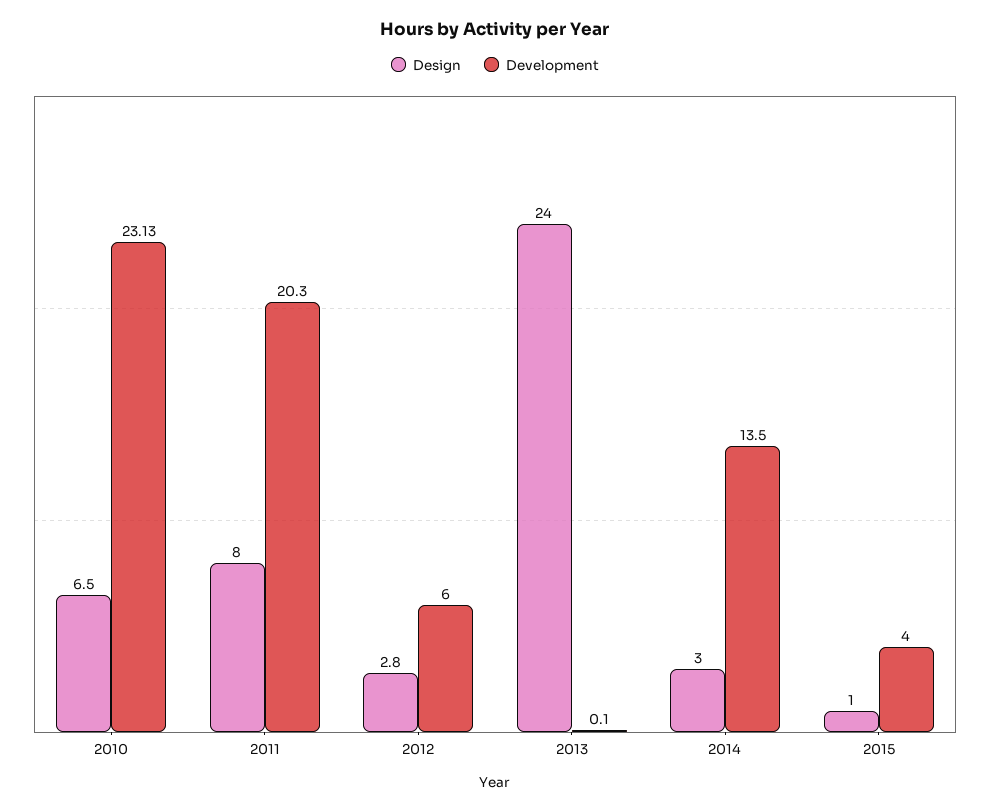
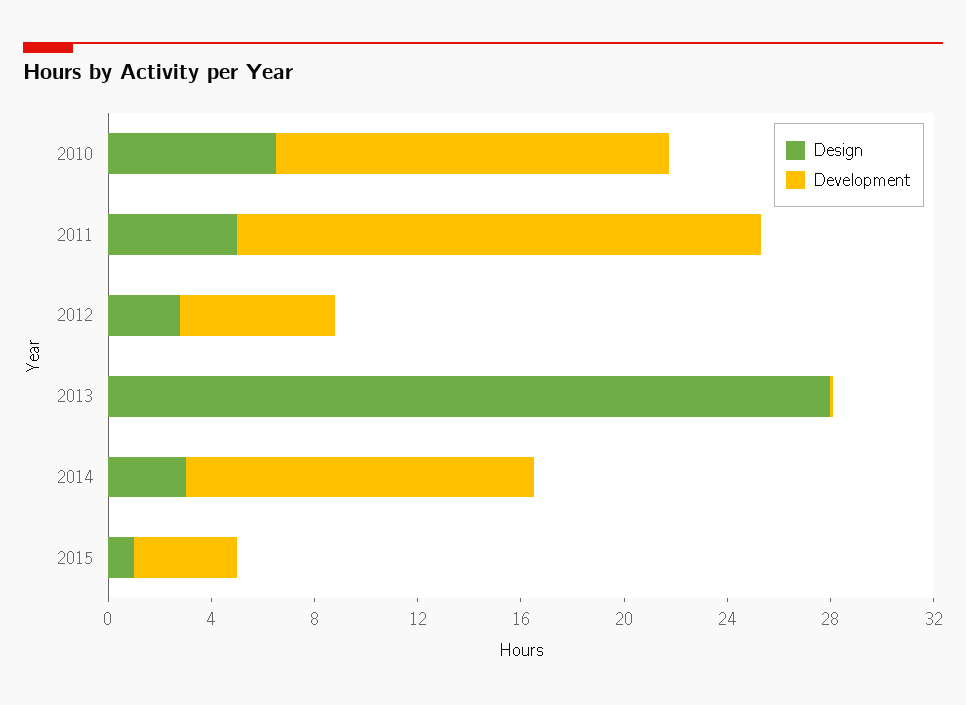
Development, 2010: 23.13 -> 15
Design, 2011: 8 -> 5
Design, 2013: 24 -> 28

